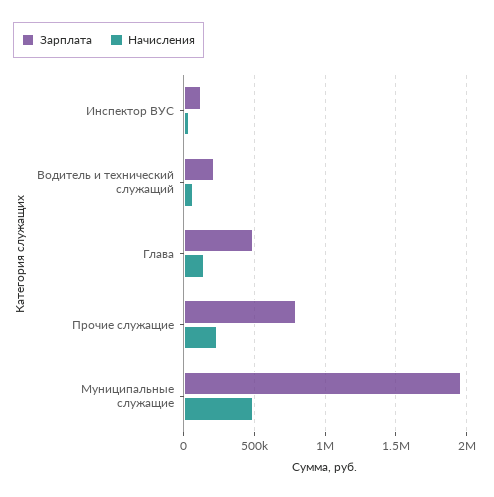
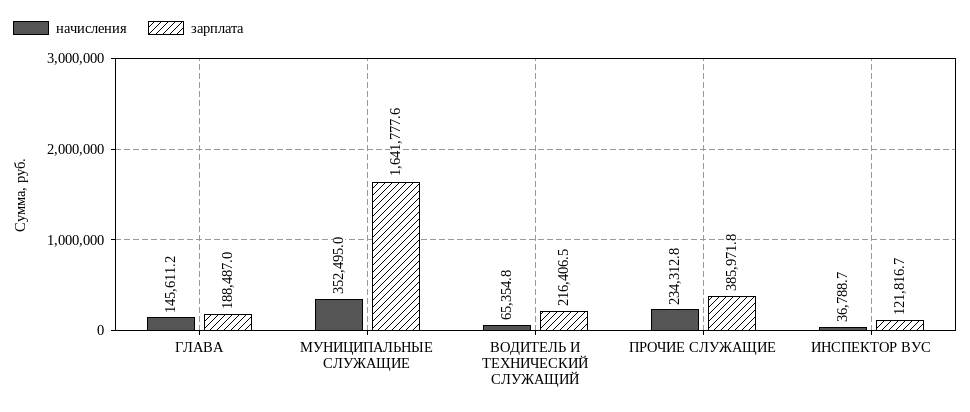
Зарплата, Глава: 500000 -> 188487
Зарплата, Прочие служащие: 800000 -> 385971.8
Зарплата, Муниципальные служащие: 1950000 -> 1641777.6
Начисления, Муниципальные служащие: 500000 -> 352495

